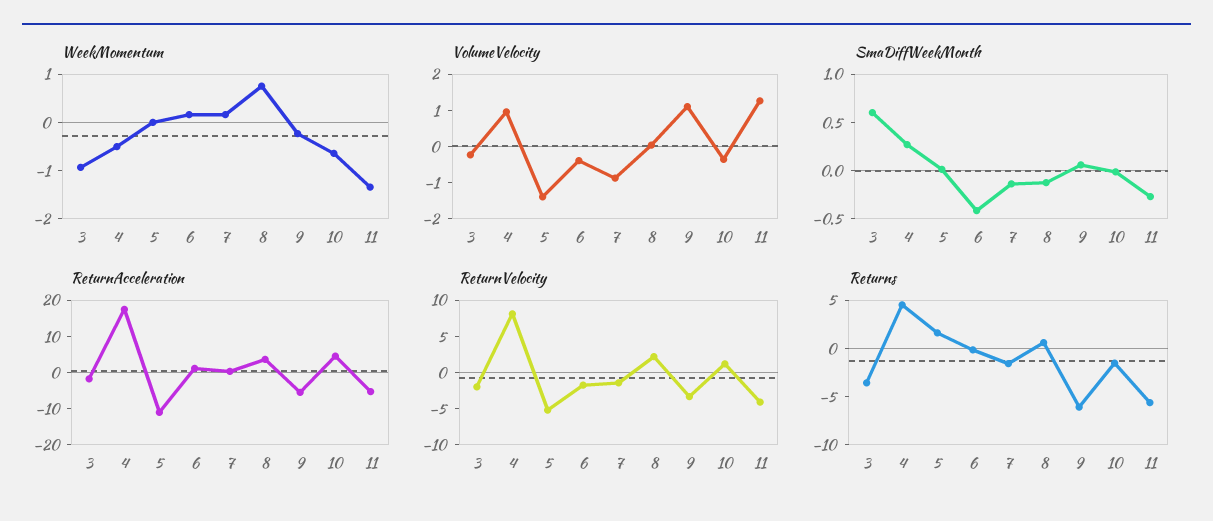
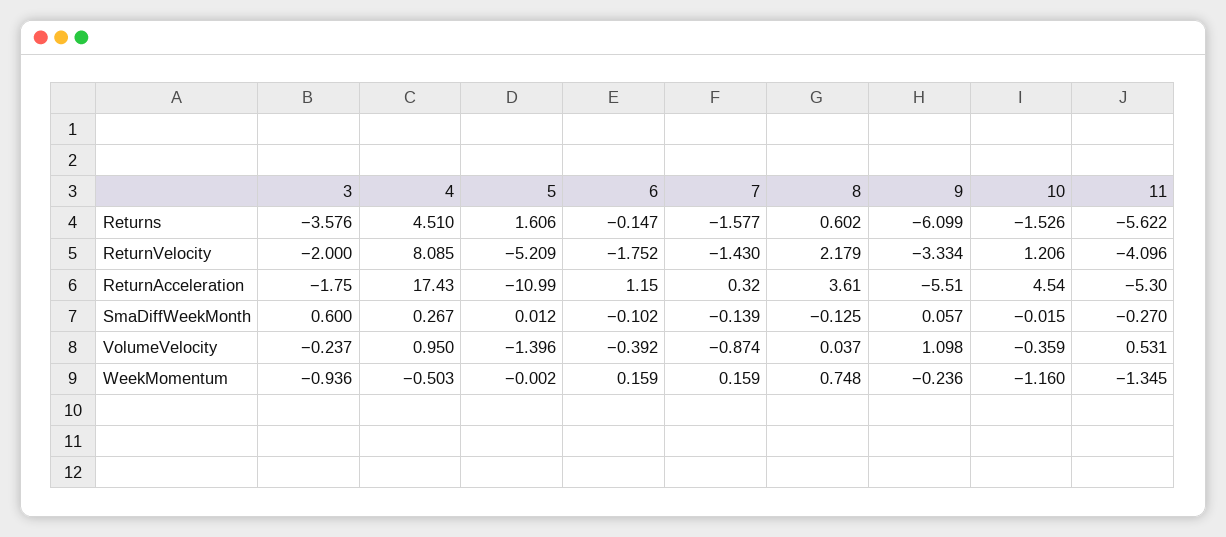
WeekMomentum, 10: -0.6 -> -1.16
VolumeVelocity, 11: 1.25 -> 0.531
SmaDiffWeekMonth, 6: -0.4 -> -0.102

